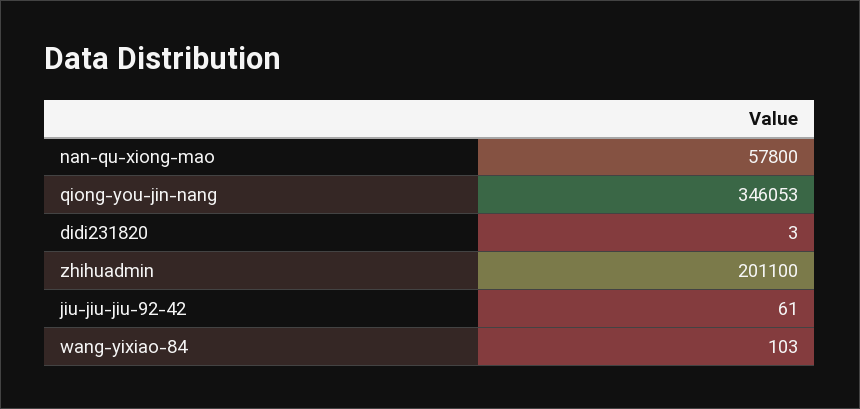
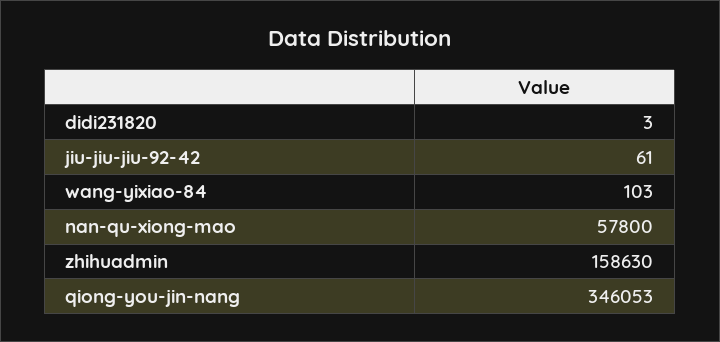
zhihuadmin: 201100 -> 158630

